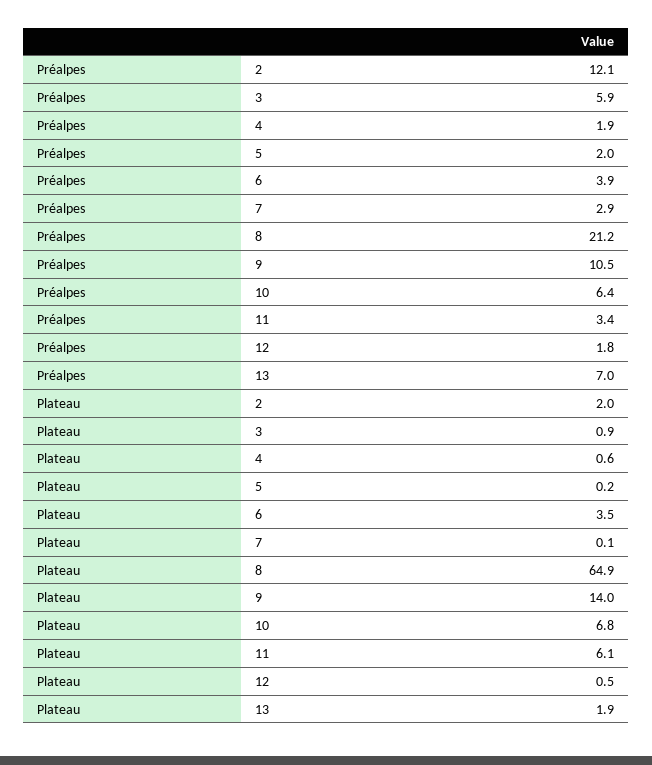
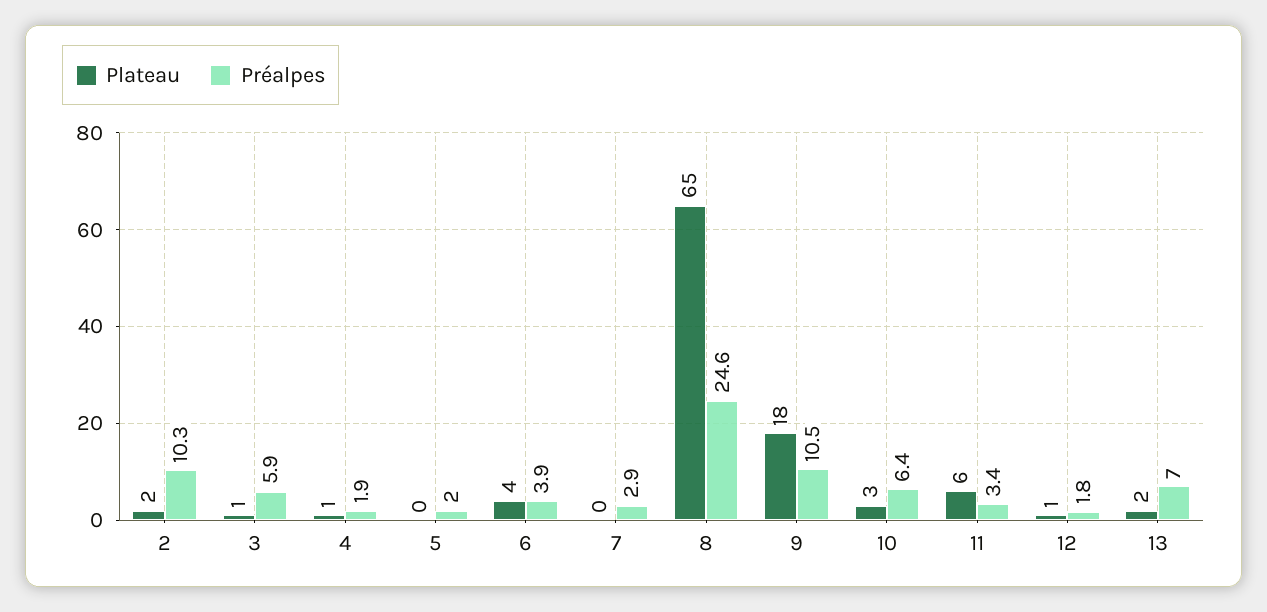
Préalpes, 2: 12.1 -> 10.3
Préalpes, 8: 21.2 -> 24.6
Plateau, 9: 14 -> 18
Plateau, 10: 6.8 -> 3

